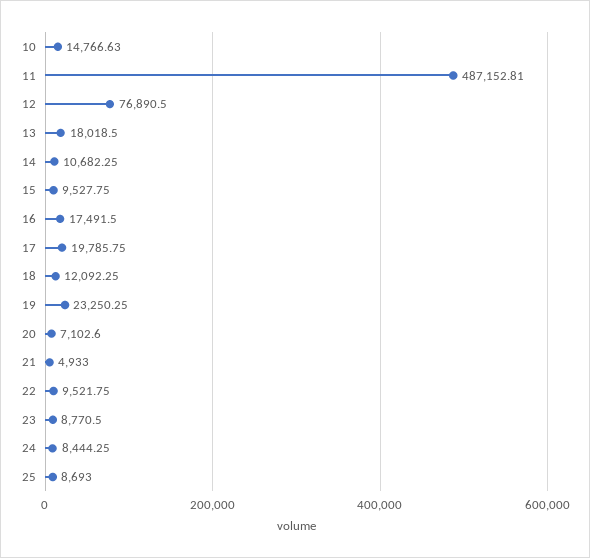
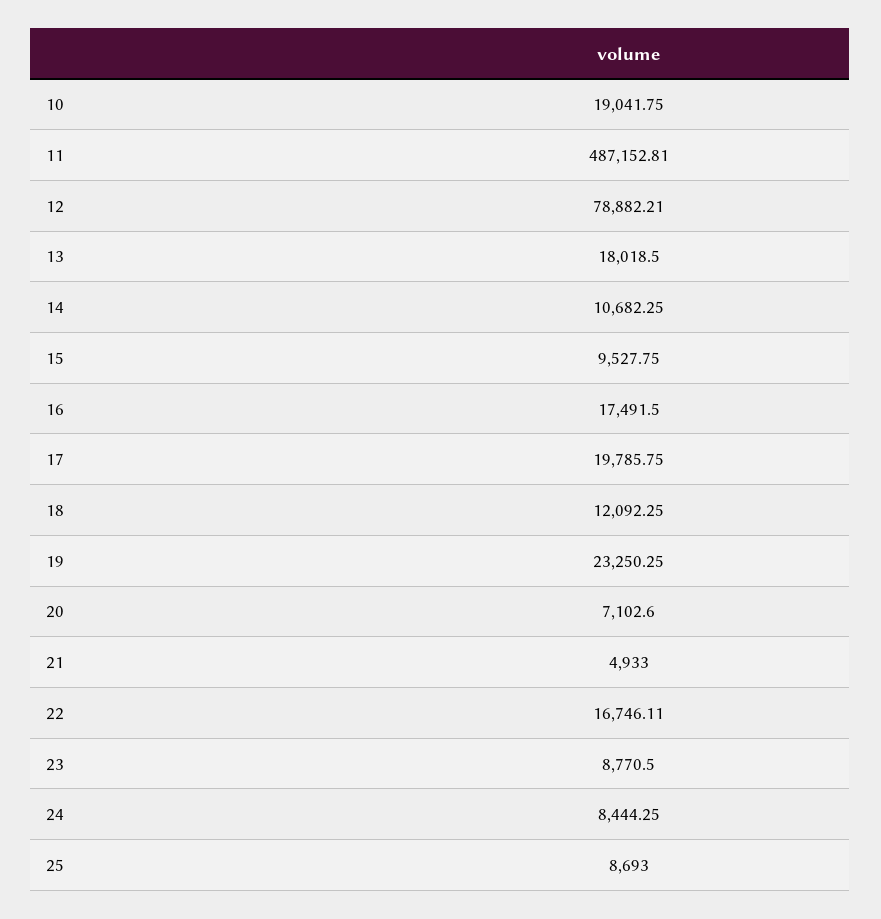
10: 14766.63 -> 19041.75
12: 76890.5 -> 78882.21
22: 9521.75 -> 16746.11

